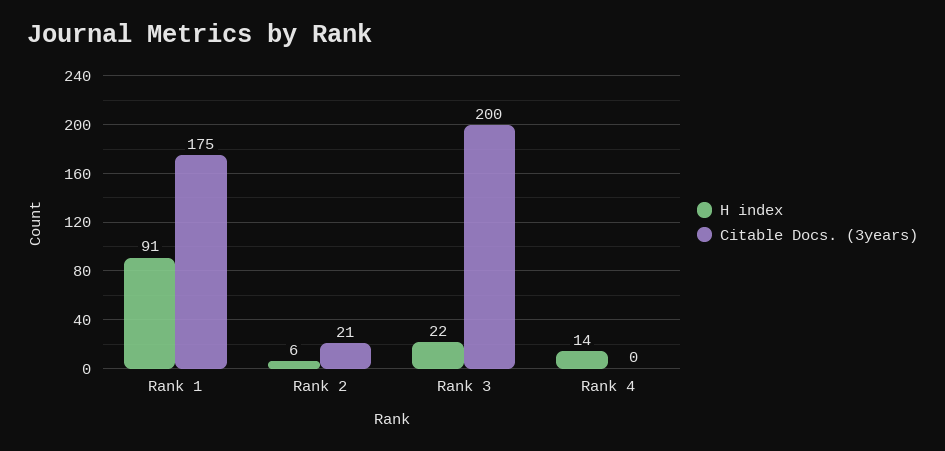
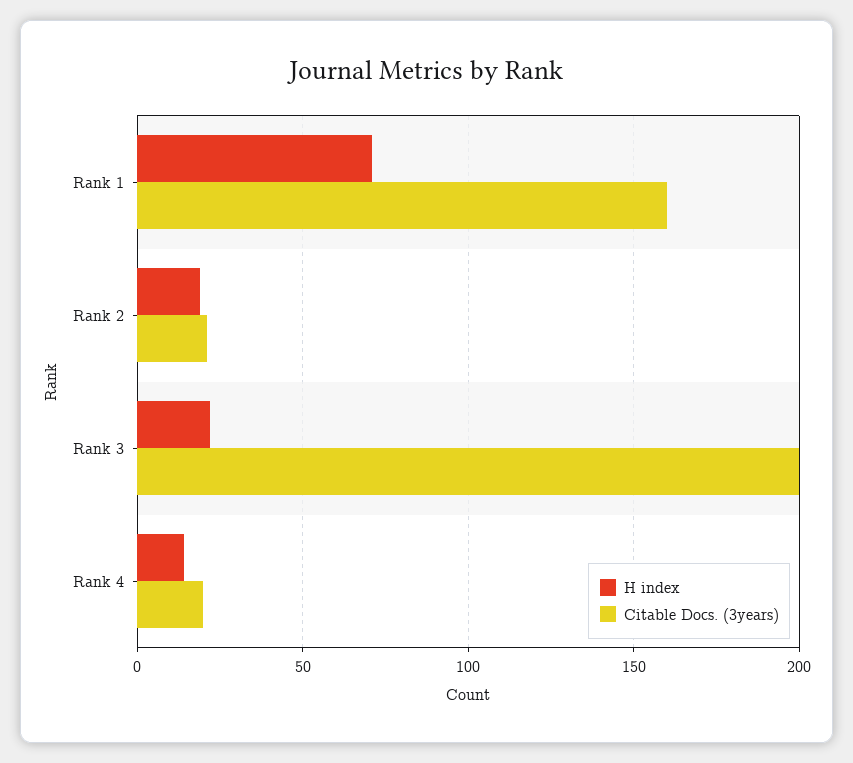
H index, Rank 1: 91 -> 70
Citable Docs. (3years), Rank 1: 175 -> 160
H index, Rank 2: 6 -> 20
Citable Docs. (3years), Rank 4: 0 -> 20

